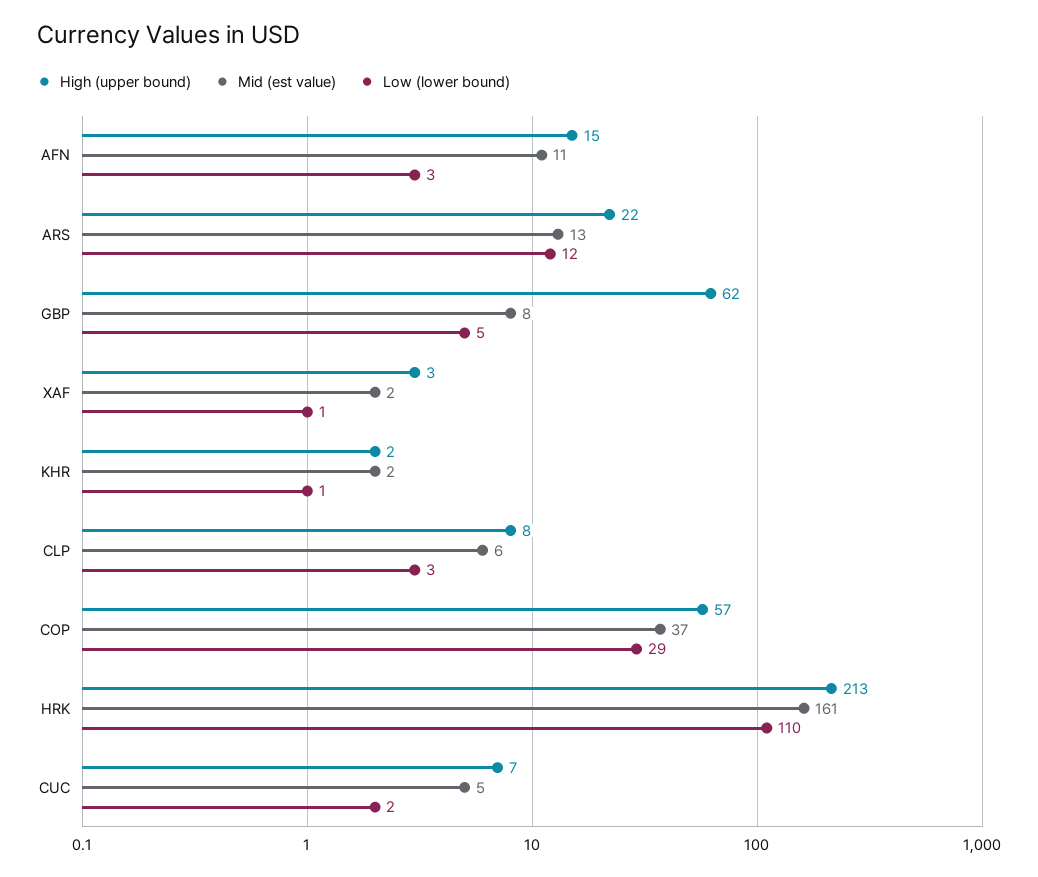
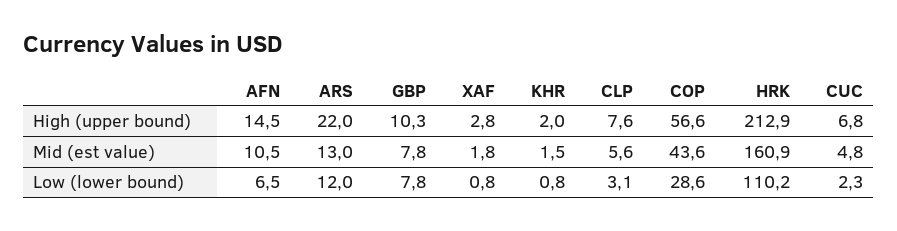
Low (lower bound), AFN: 3 -> 6.5
High (upper bound), GBP: 62 -> 10.3
Low (lower bound), GBP: 5 -> 7.8
Mid (est value), COP: 37 -> 43.6

